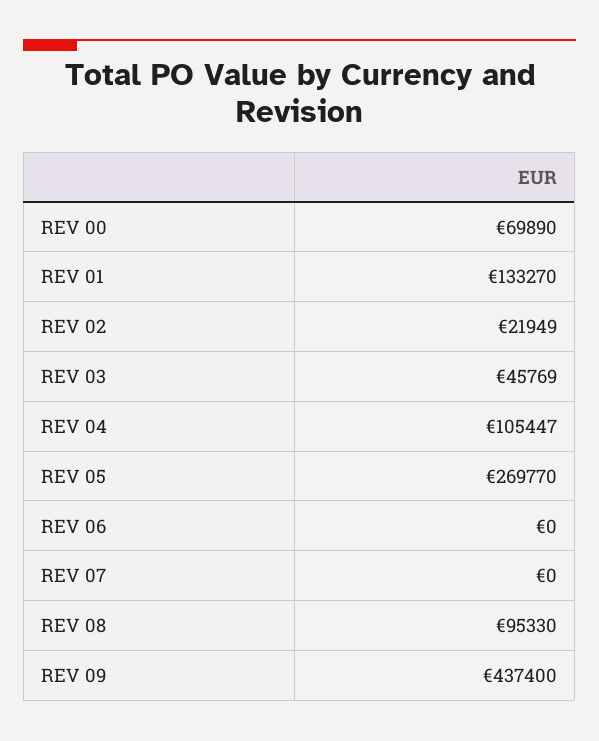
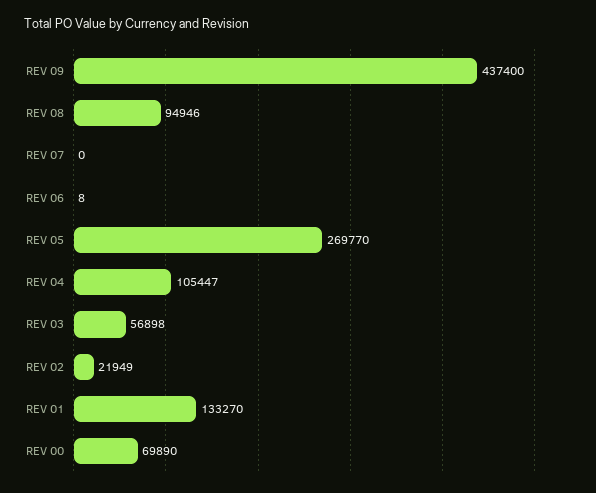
REV 03: 45769 -> 56898
REV 06: 0 -> 8
REV 08: 95330 -> 94946

